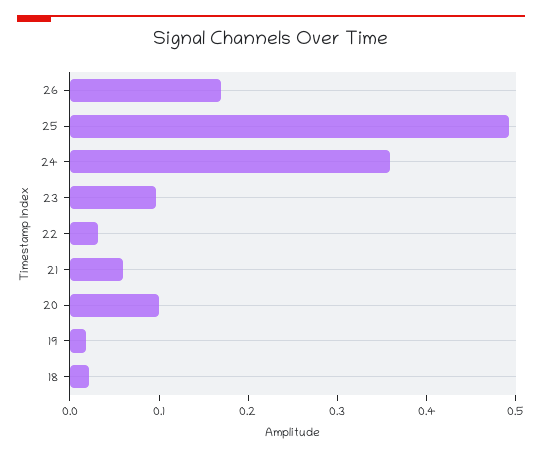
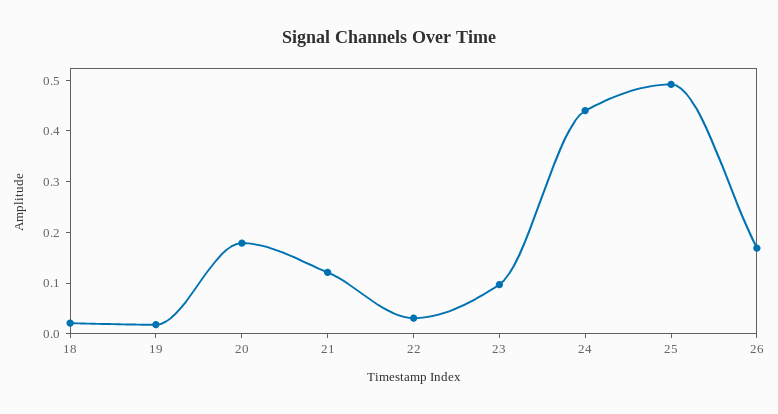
24: 0.36 -> 0.44
21: 0.06 -> 0.12
20: 0.1 -> 0.18

